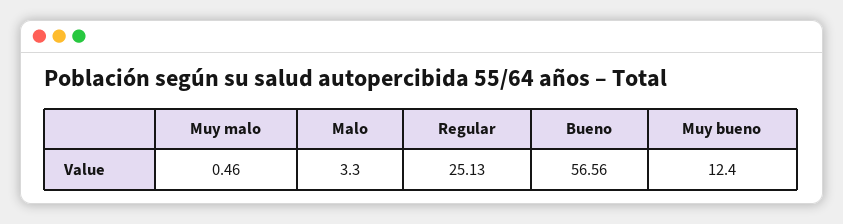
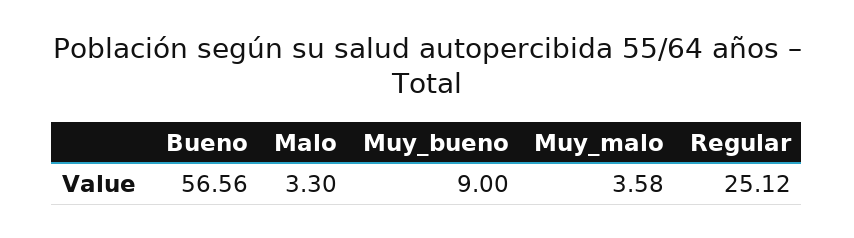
Muy malo: 0.46 -> 3.58
Regular: 25.13 -> 25.12
Muy bueno: 12.4 -> 9

